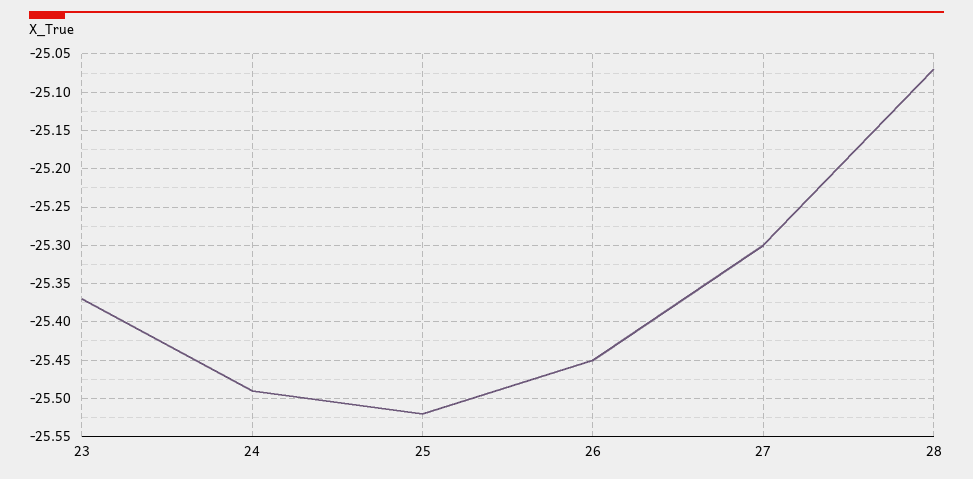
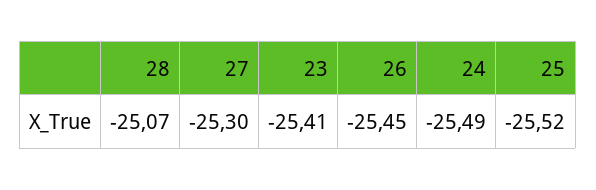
23: -25.37 -> -25.41

